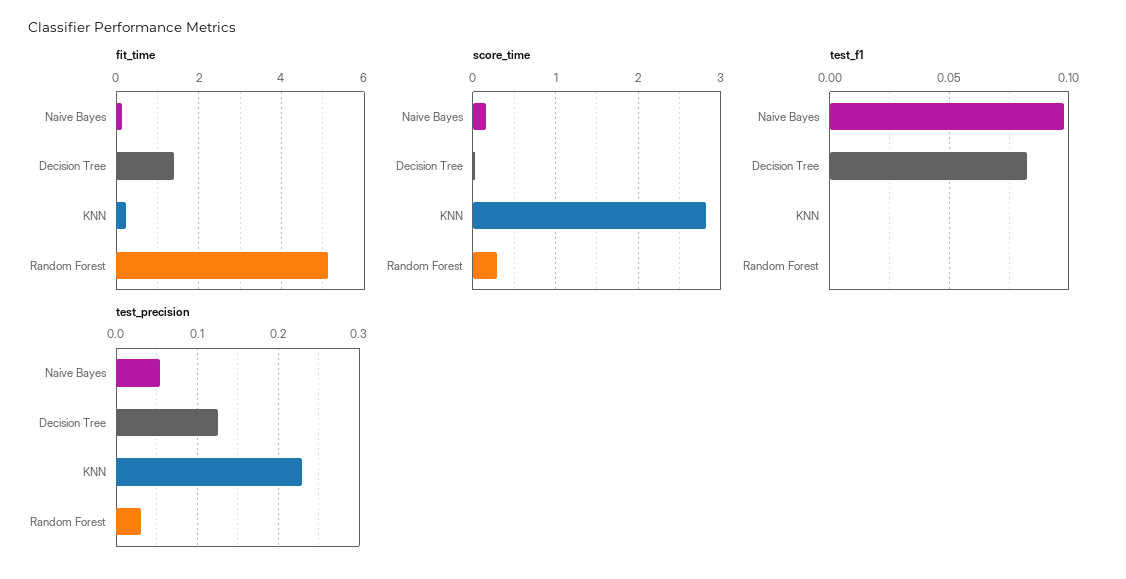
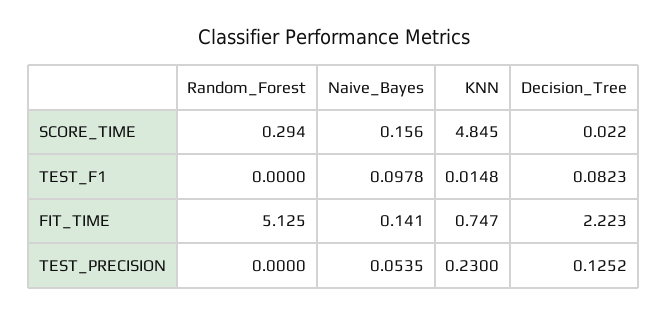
fit_time, Decision Tree: 1.4 -> 2.223
fit_time, KNN: 0.2 -> 0.747
score_time, KNN: 2.8 -> 4.845
test_f1, KNN: 0 -> 0.0148
test_precision, Random Forest: 0.03 -> 0

